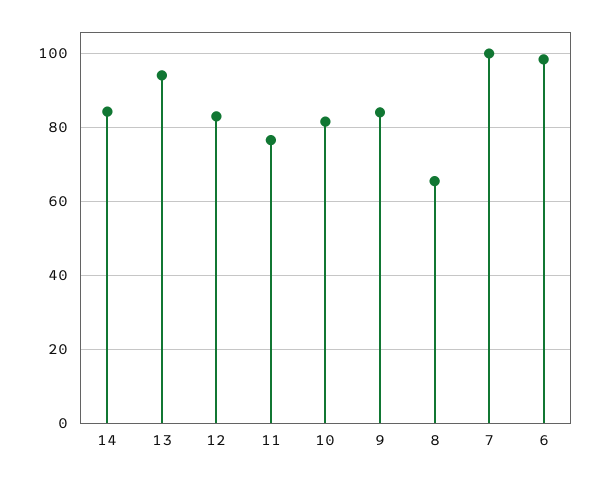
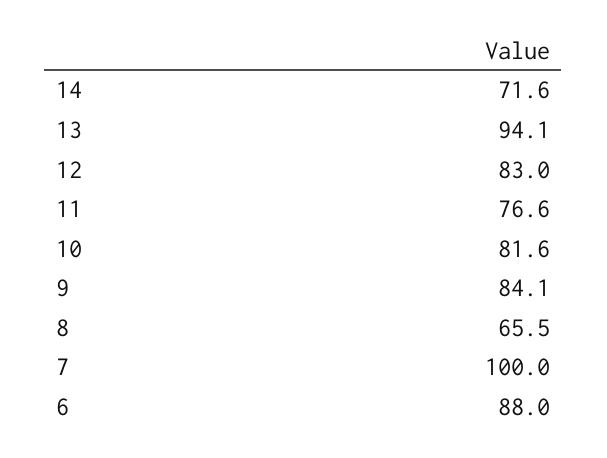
14: 84 -> 71.6
6: 98 -> 88

